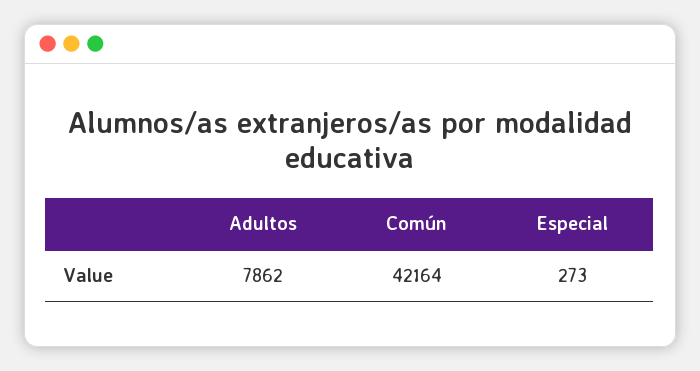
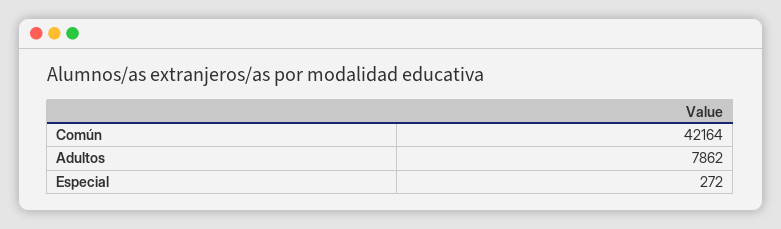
Especial: 273 -> 272

